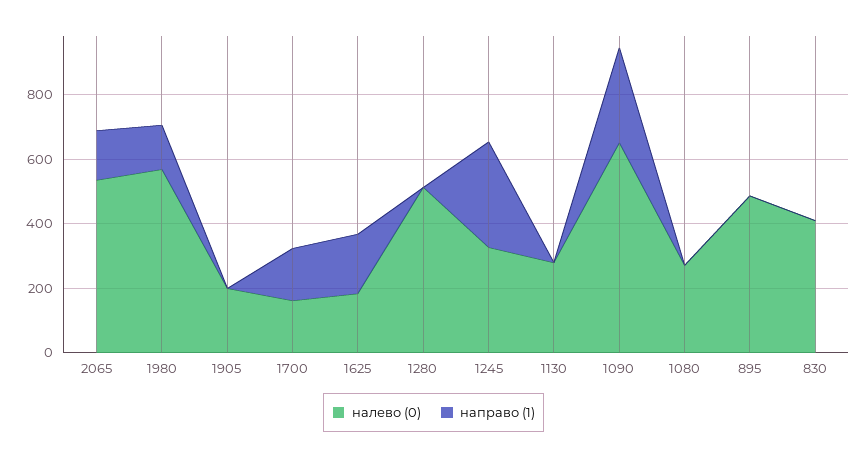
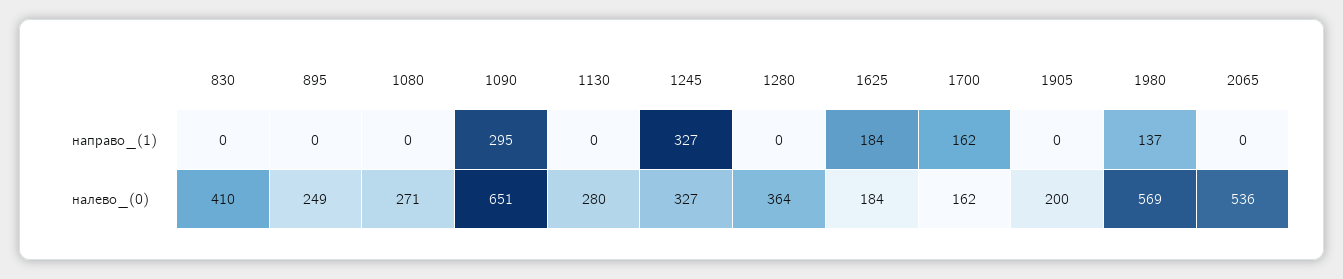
направо (1), 2065: 150 -> 0
налево (0), 1280: 500 -> 364
налево (0), 895: 500 -> 249

